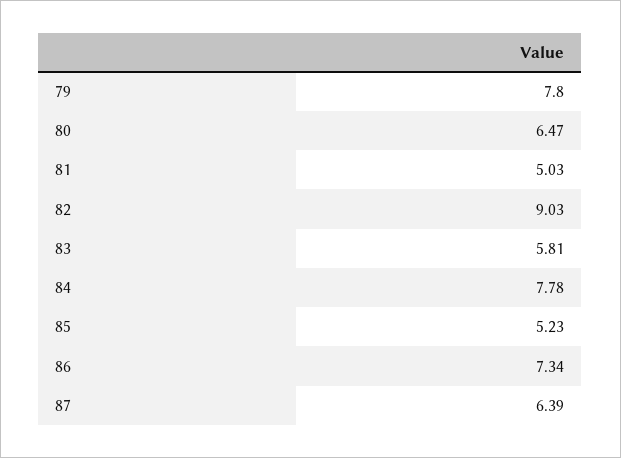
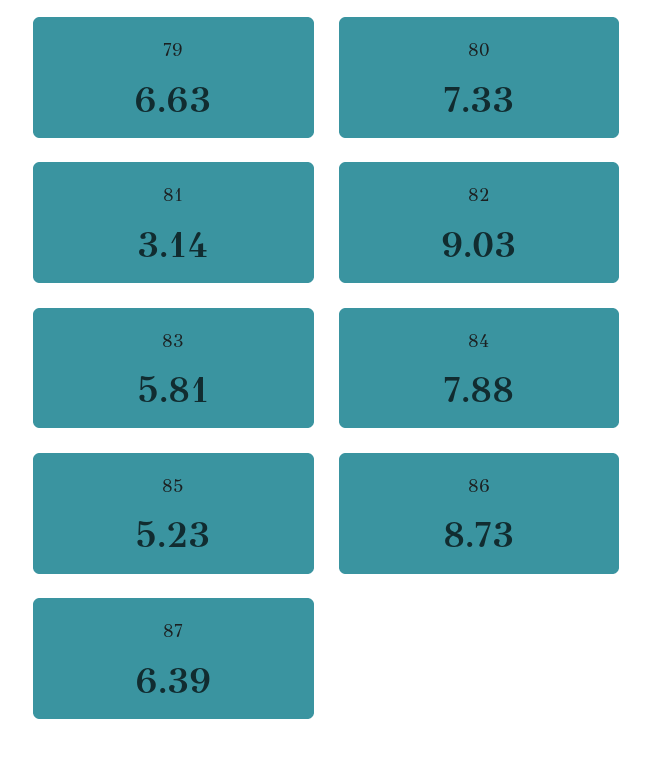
79: 7.8 -> 6.63
80: 6.47 -> 7.33
81: 5.03 -> 3.14
84: 7.78 -> 7.88
86: 7.34 -> 8.73

